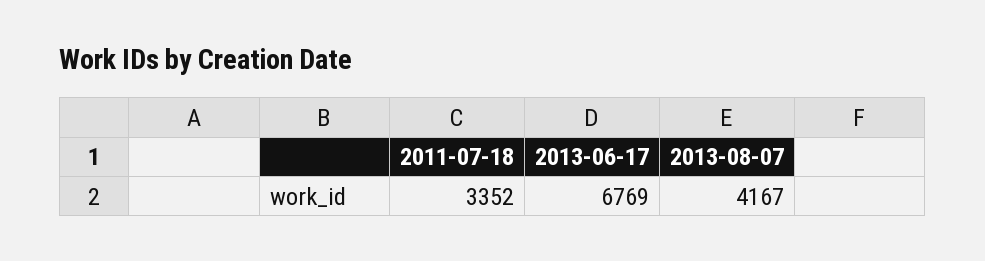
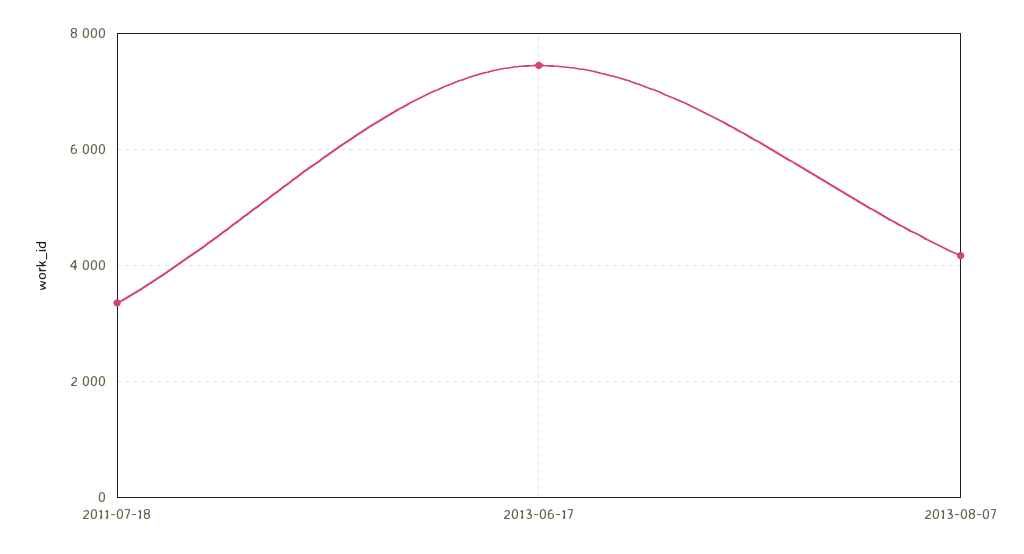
2013-06-17: 6769 -> 7400

